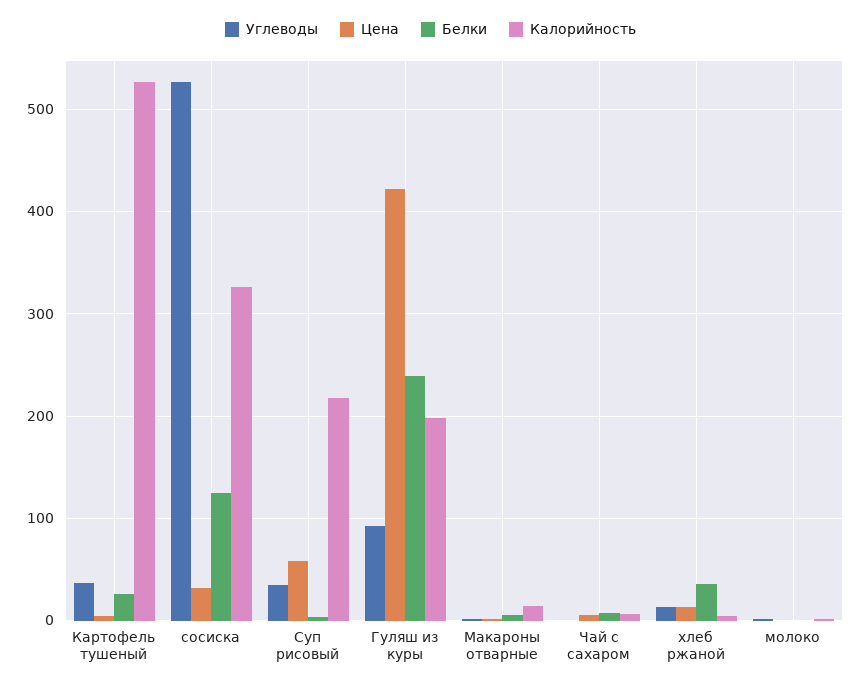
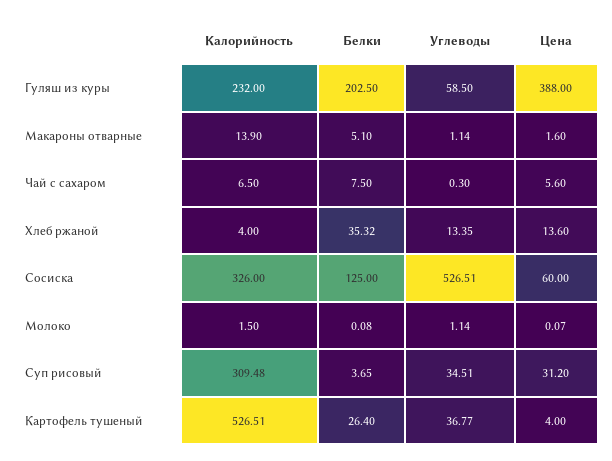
Цена, сосиска: 30 -> 60
Цена, Суп рисовый: 60 -> 31.2
Калорийность, Суп рисовый: 220 -> 309.48
Углеводы, Гуляш из куры: 90 -> 58.5
Цена, Гуляш из куры: 420 -> 388
Белки, Гуляш из куры: 240 -> 202.5
Калорийность, Гуляш из куры: 200 -> 232

